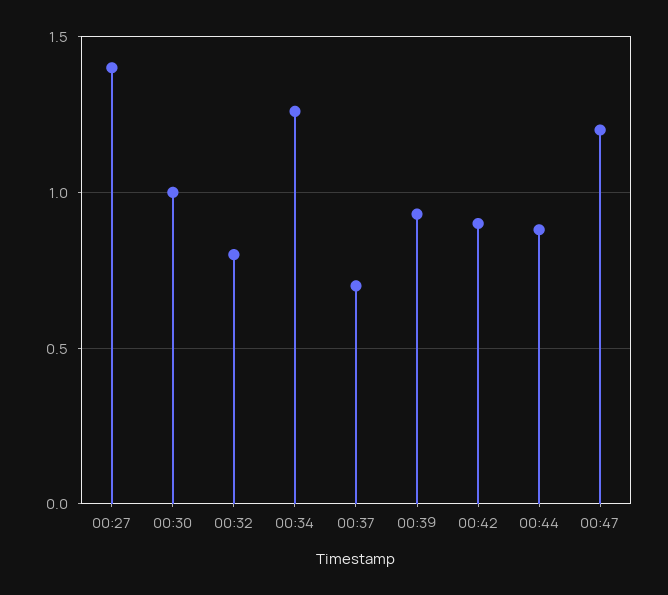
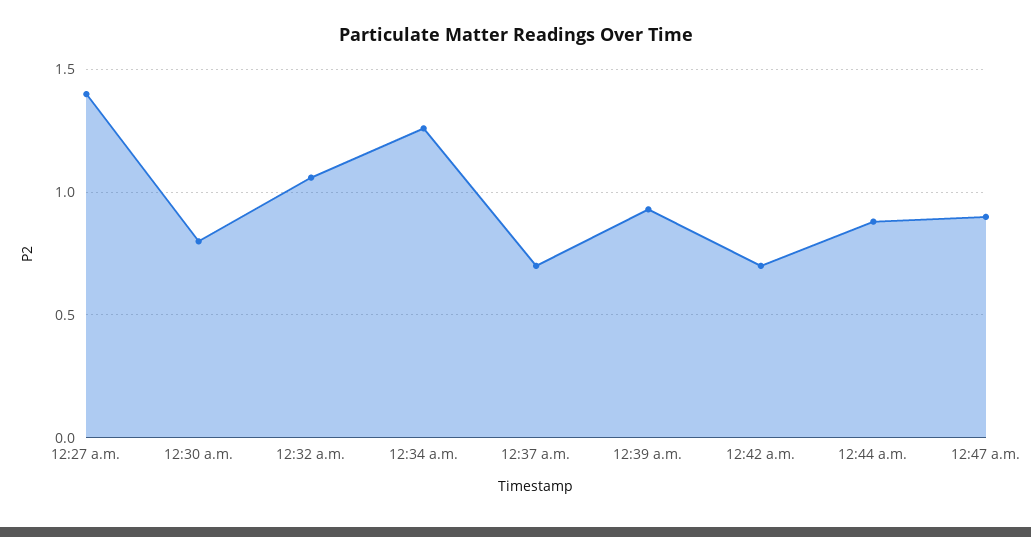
00:30: 1 -> 0.8
00:32: 0.8 -> 1.05
00:42: 0.9 -> 0.7
00:47: 1.2 -> 0.9

